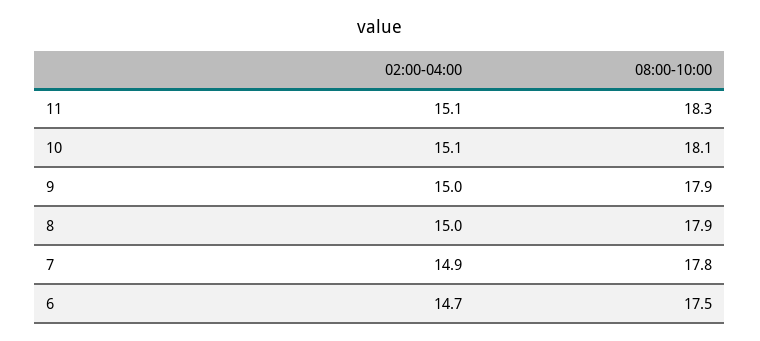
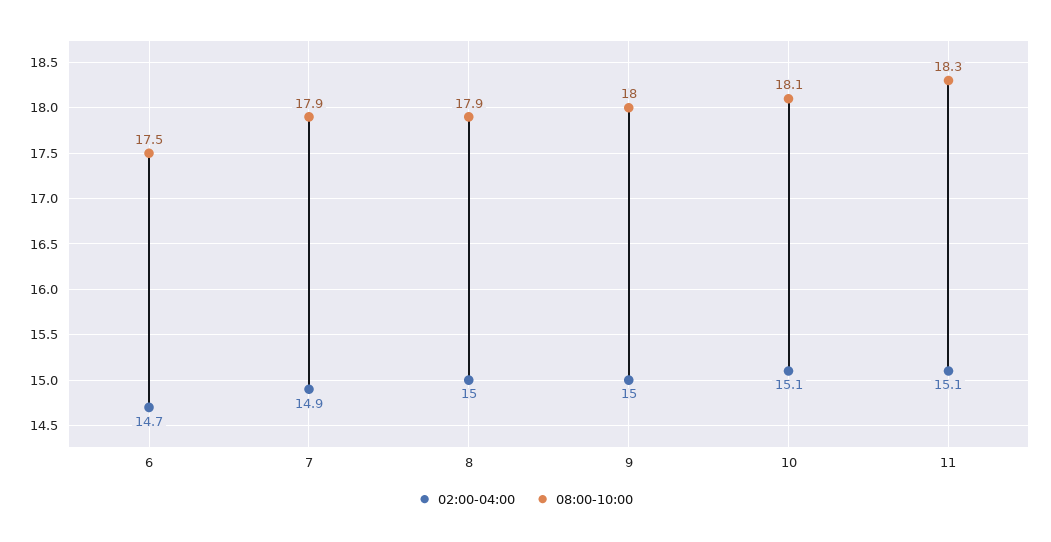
08:00-10:00, 9: 17.9 -> 18
08:00-10:00, 7: 17.8 -> 17.9

